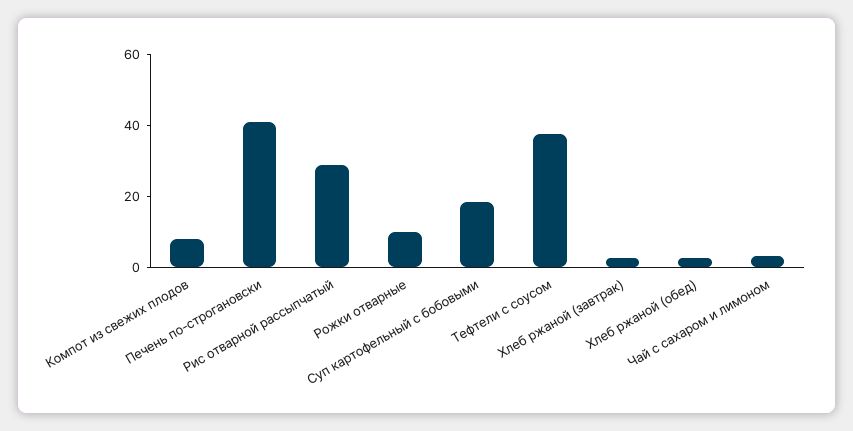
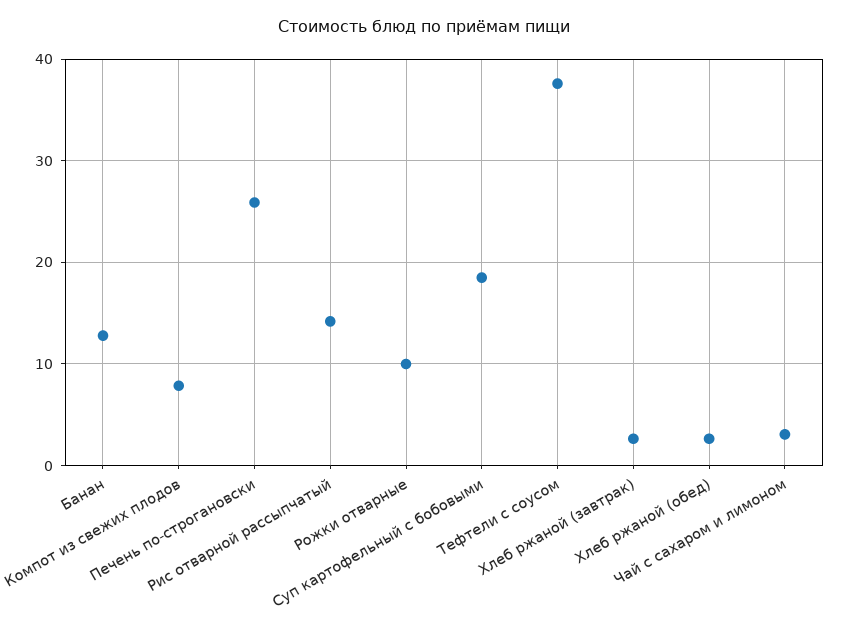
Печень по-строгановски: 40 -> 26
Рис отварной рассыпчатый: 30 -> 14
Банан: none -> 13

